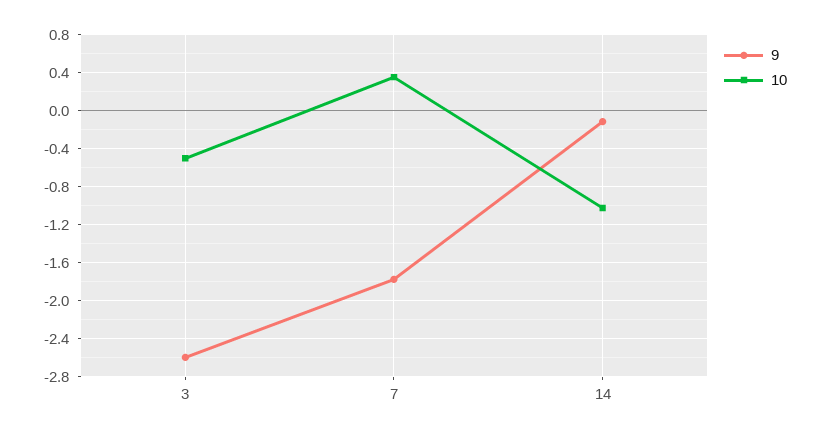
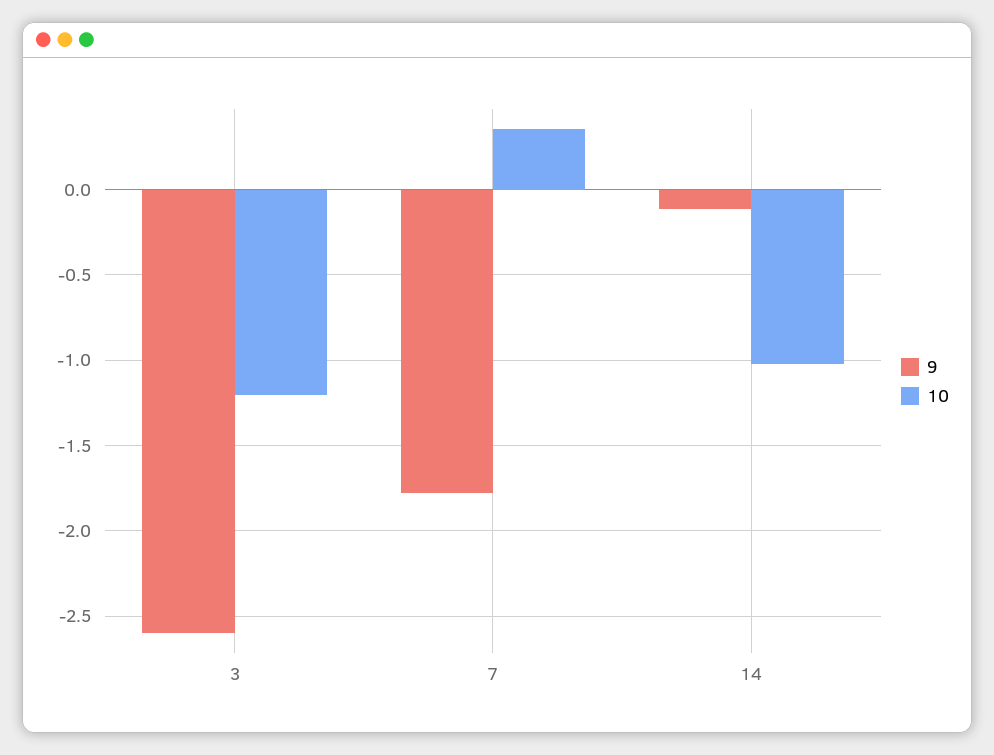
10, 3: -0.5 -> -1.2

